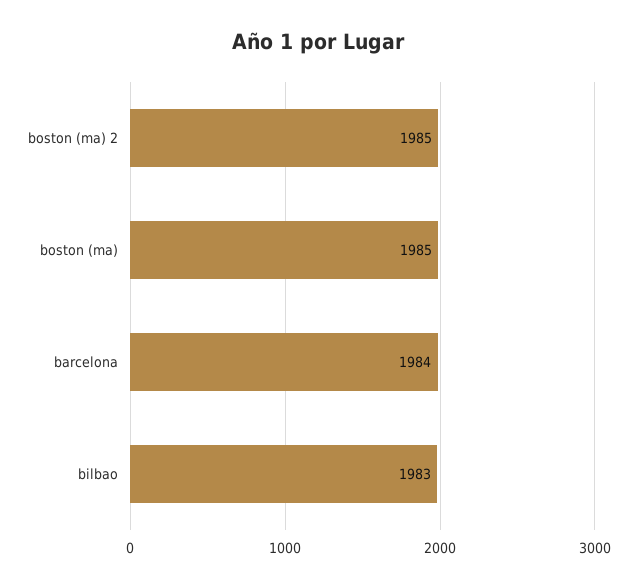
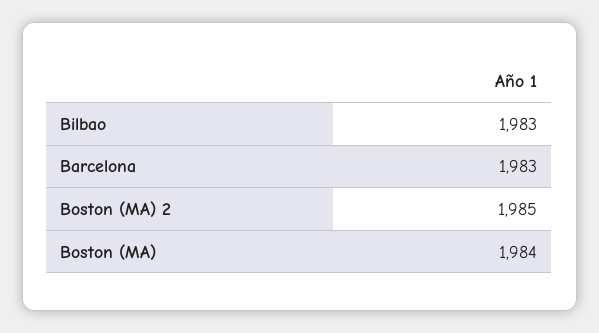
boston (ma): 1985 -> 1984
barcelona: 1984 -> 1983

